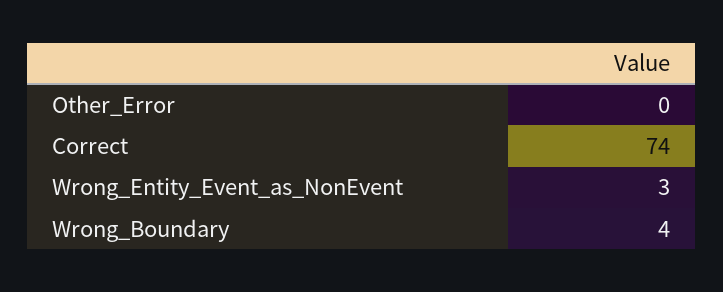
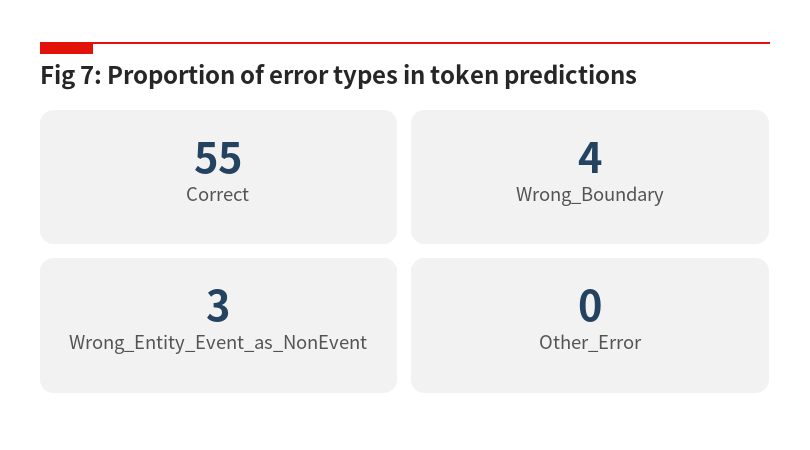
Correct: 74 -> 55

